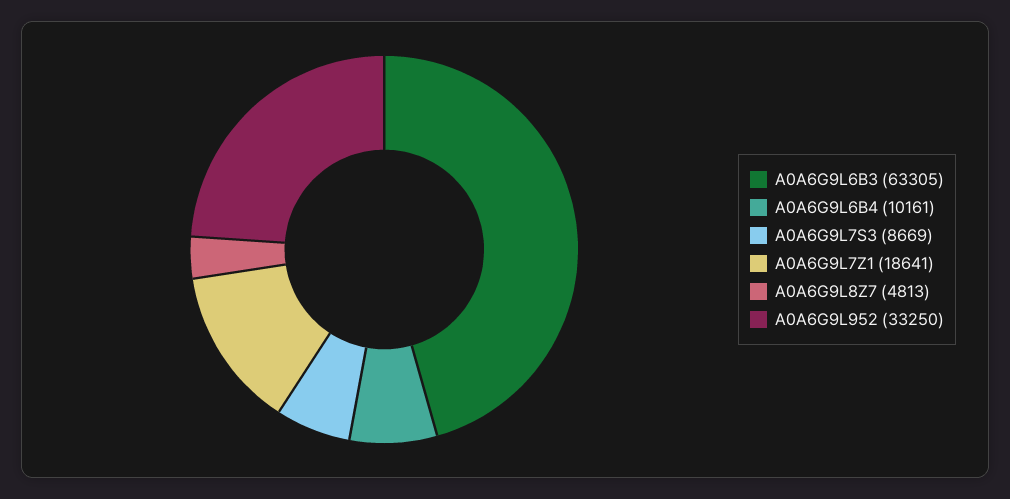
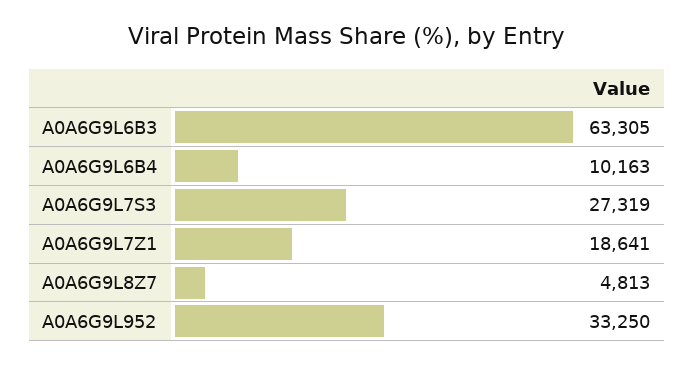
A0A6G9L6B4: 10161 -> 10163
A0A6G9L7S3: 8669 -> 27319

